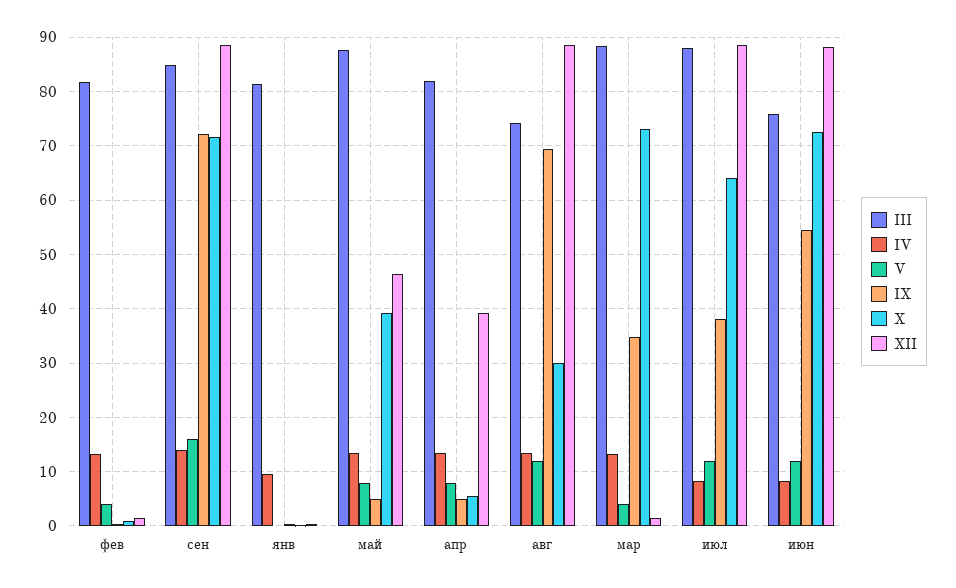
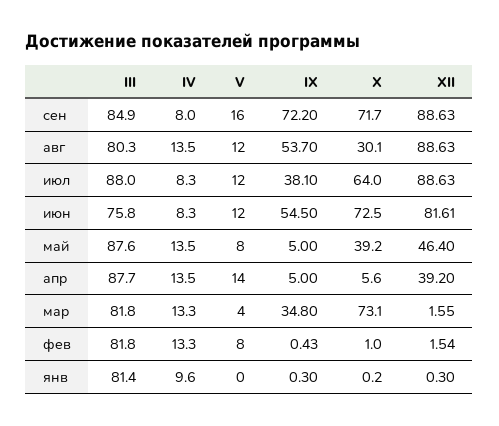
V, фев: 4 -> 8
IV, сен: 14 -> 8
III, апр: 82 -> 87.7
V, апр: 8 -> 14
III, авг: 74 -> 80.3
IX, авг: 70 -> 53.7
III, мар: 88 -> 81.8
XII, июн: 88 -> 81.61

